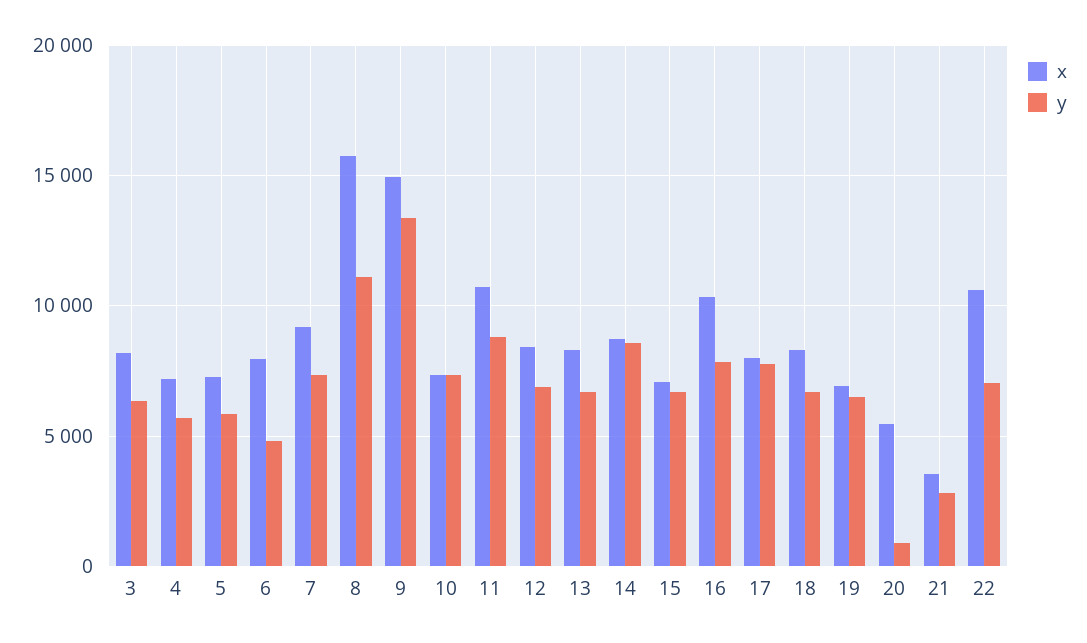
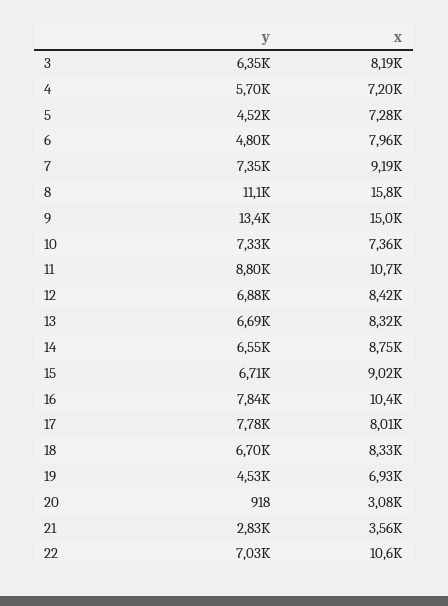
y, 5: 6000 -> 4520
y, 14: 8500 -> 6550
x, 15: 7000 -> 9020
y, 19: 6500 -> 4530
x, 20: 5500 -> 3080

